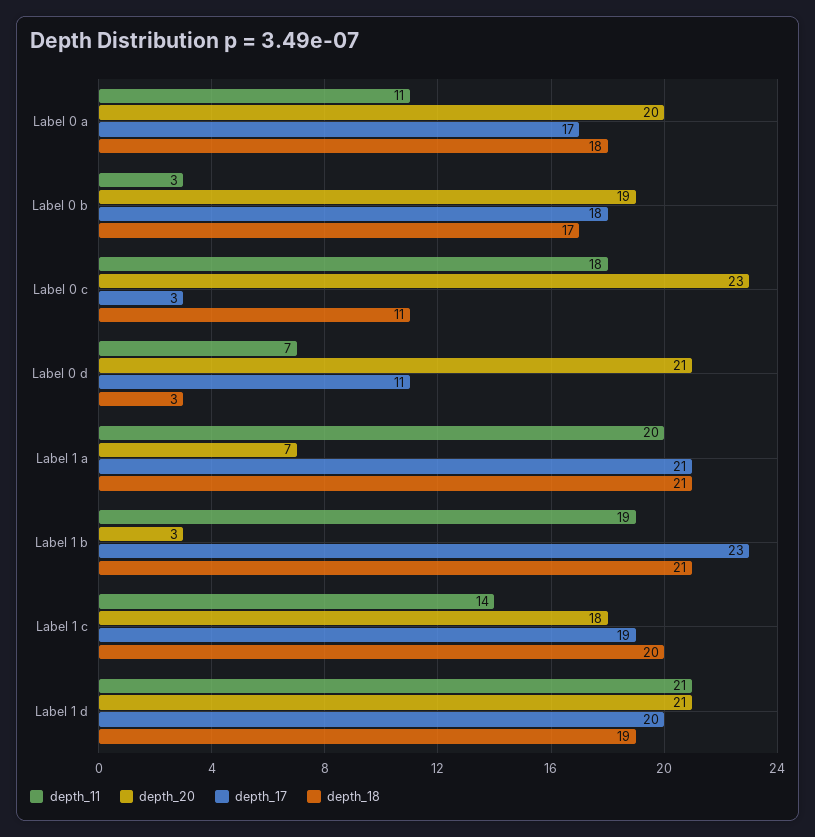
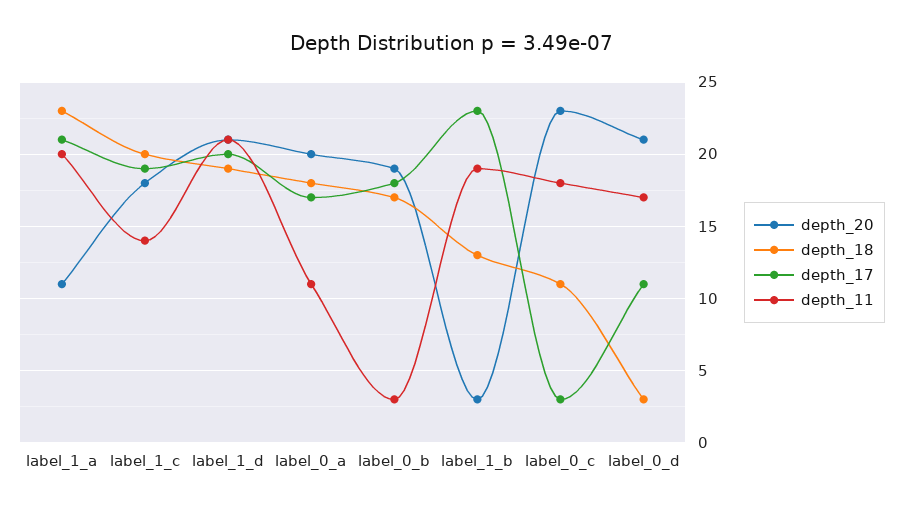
depth_11, Label 0 d: 7 -> 17
depth_20, Label 1 a: 7 -> 11
depth_18, Label 1 a: 21 -> 23
depth_18, Label 1 b: 21 -> 13

